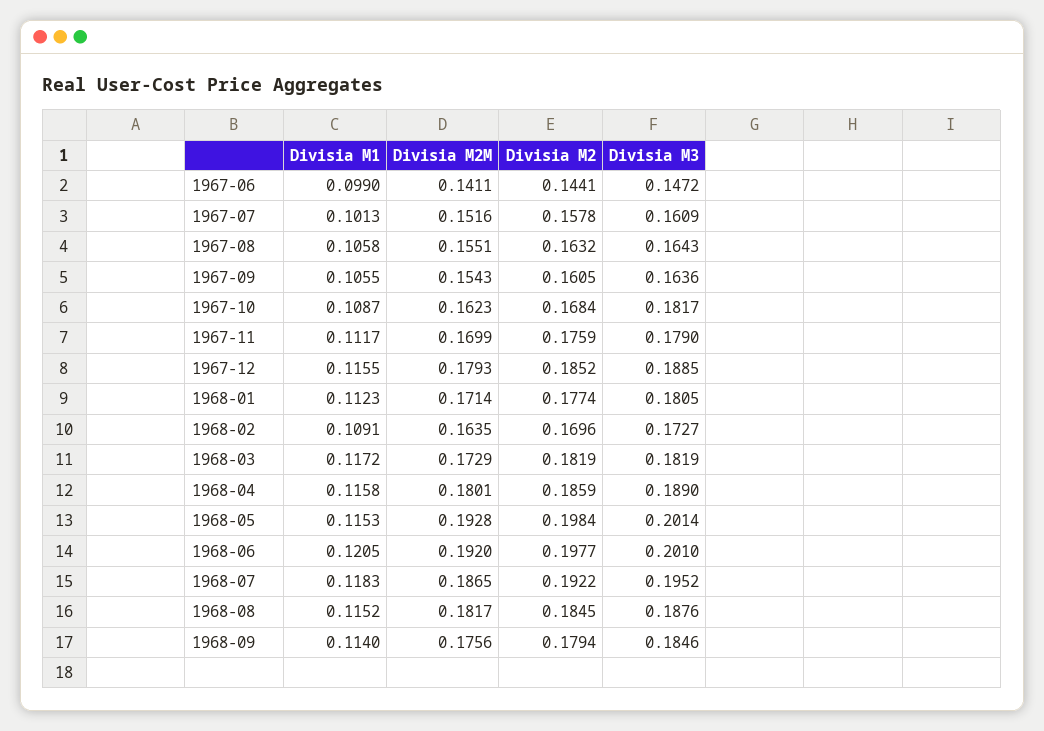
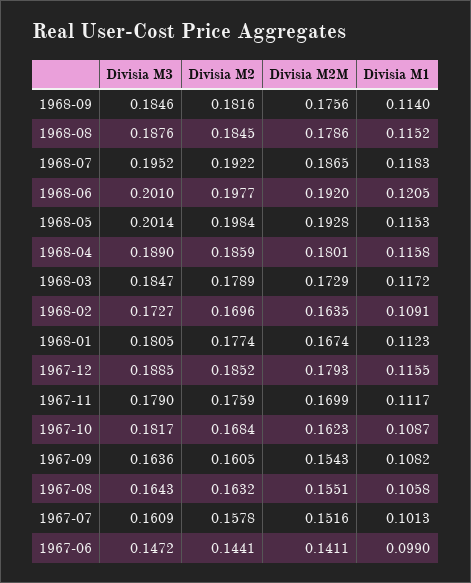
Divisia M1, 1967-09: 0.1055 -> 0.1082
Divisia M2M, 1968-01: 0.1714 -> 0.1674
Divisia M2, 1968-03: 0.1819 -> 0.1789
Divisia M3, 1968-03: 0.1819 -> 0.1847
Divisia M2M, 1968-08: 0.1817 -> 0.1786
Divisia M2, 1968-09: 0.1794 -> 0.1816

